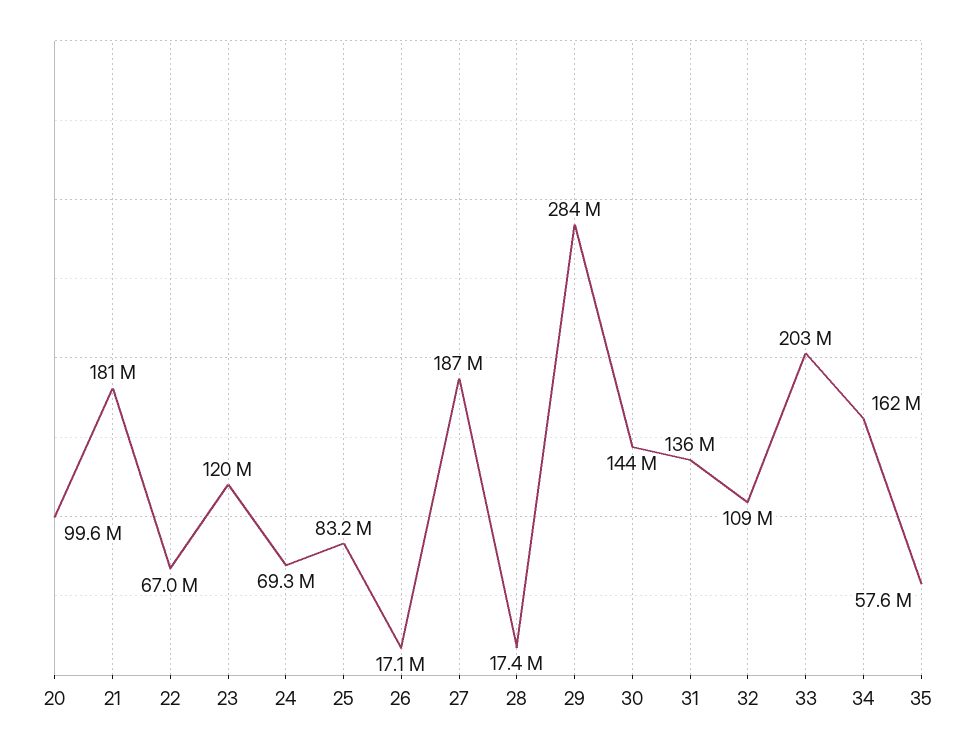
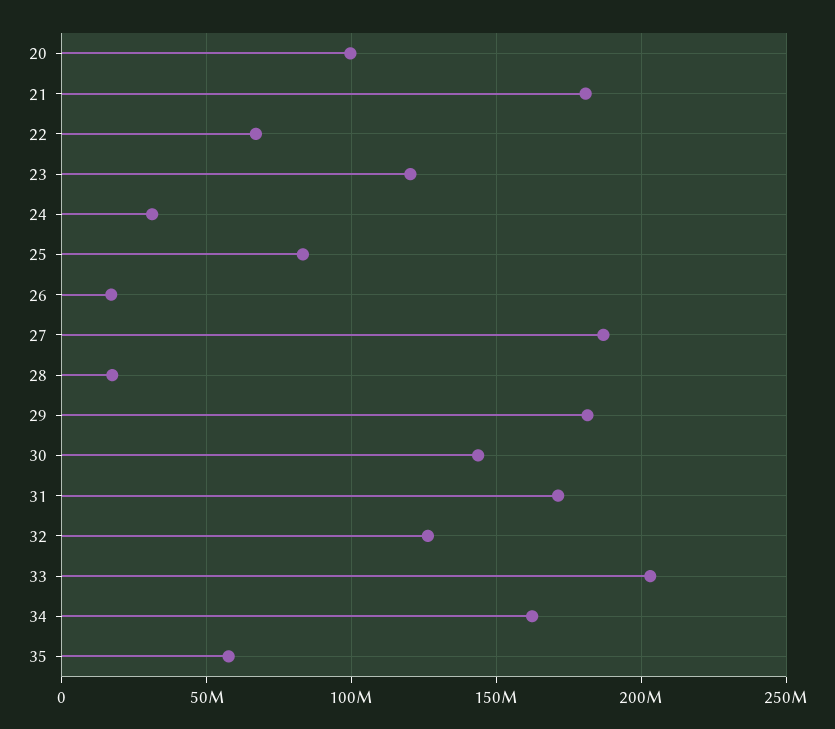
24: 69300000 -> 30000000
29: 284000000 -> 180000000
31: 136000000 -> 170000000
32: 109000000 -> 125000000

